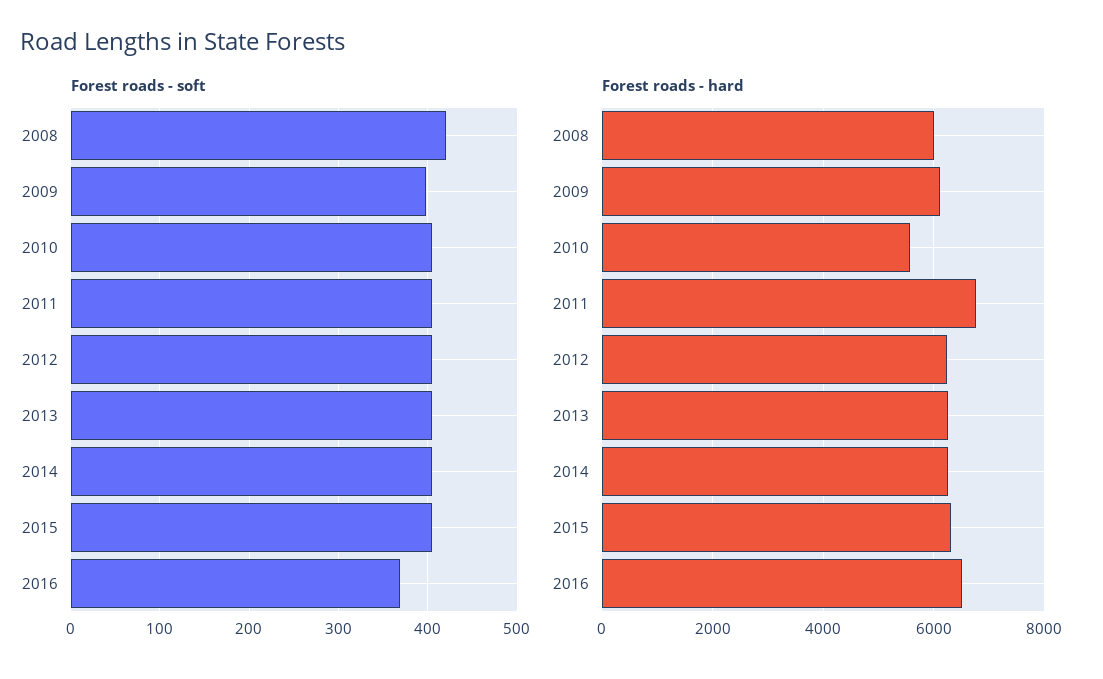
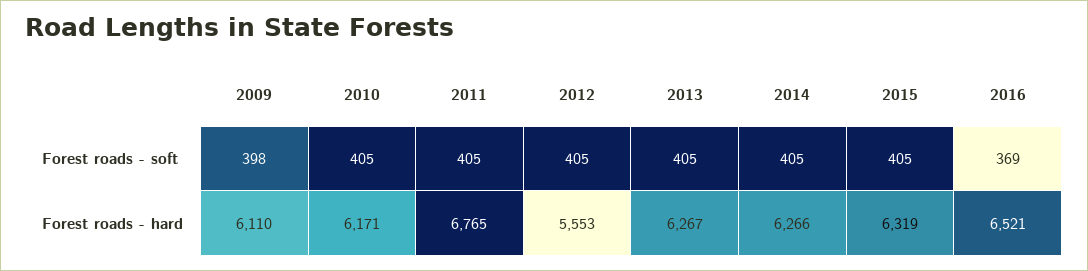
Forest roads - soft, 2008: 420 -> none
Forest roads - hard, 2008: 6000 -> none
Forest roads - hard, 2010: 5600 -> 6171
Forest roads - hard, 2012: 6200 -> 5553

